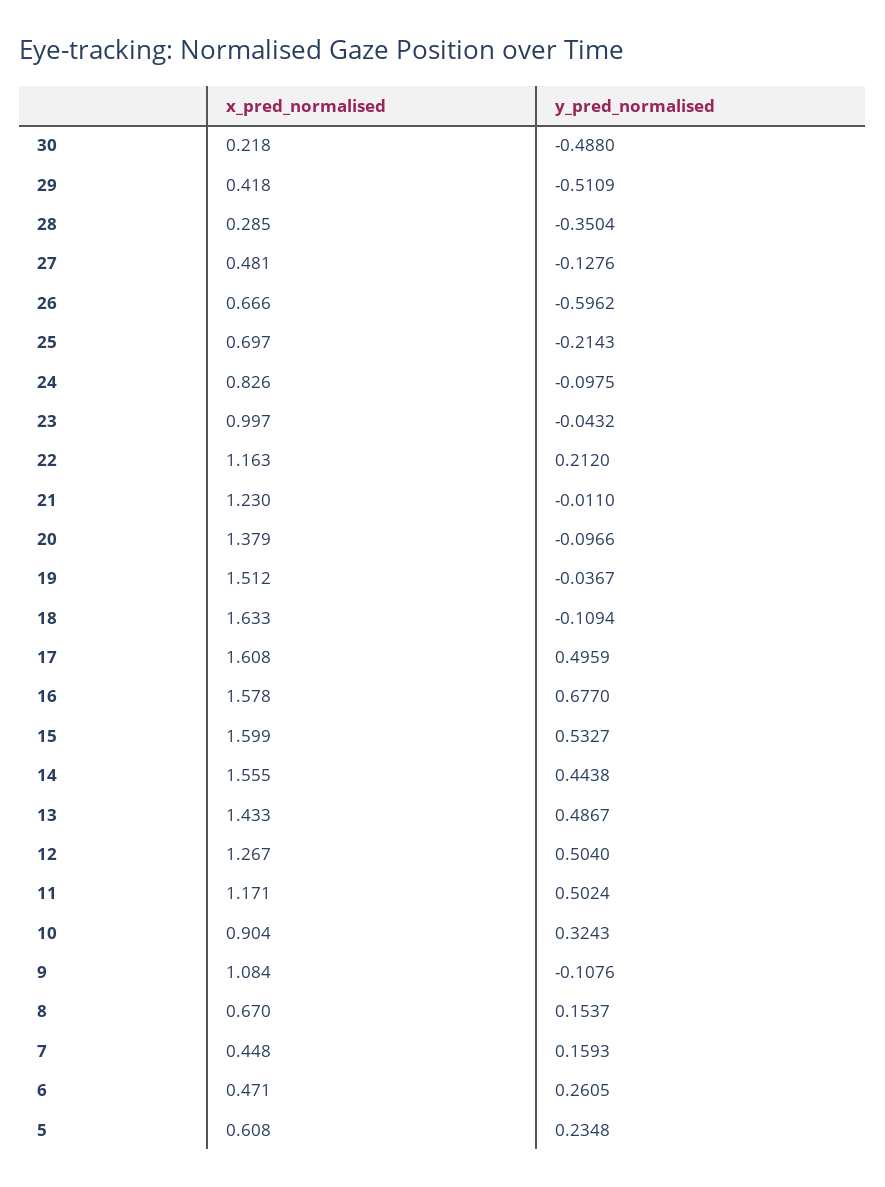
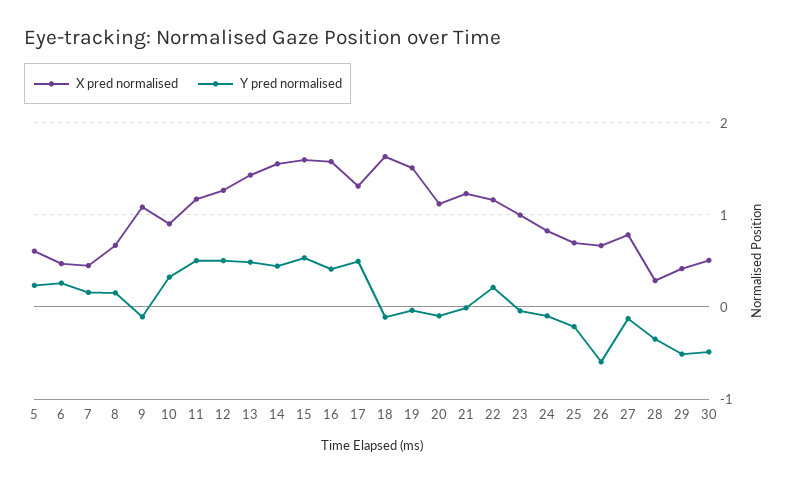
x_pred_normalised, 30: 0.218 -> 0.5
x_pred_normalised, 27: 0.481 -> 0.8
x_pred_normalised, 20: 1.379 -> 1.1
x_pred_normalised, 17: 1.608 -> 1.3
y_pred_normalised, 16: 0.677 -> 0.4

